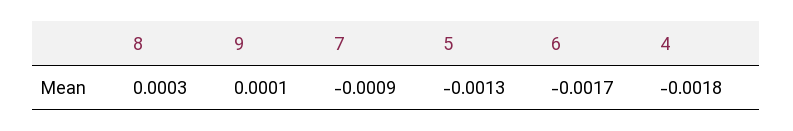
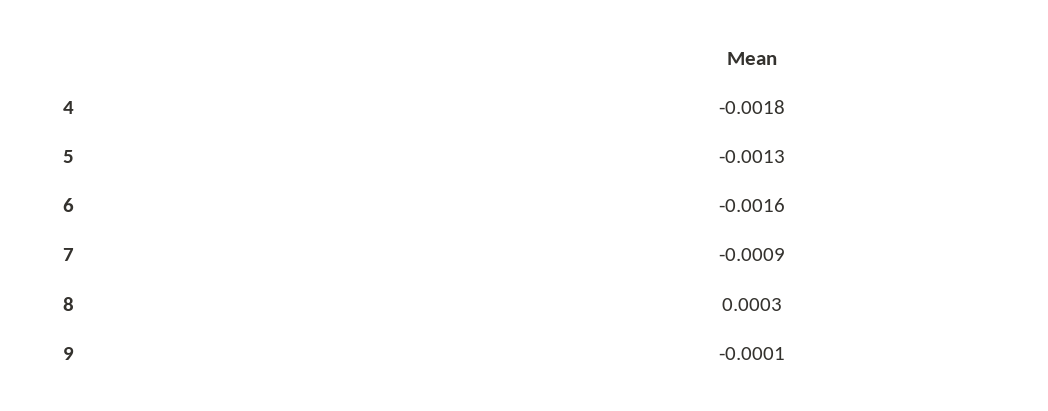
9: 0.0001 -> -0.0001
6: -0.0017 -> -0.0016

